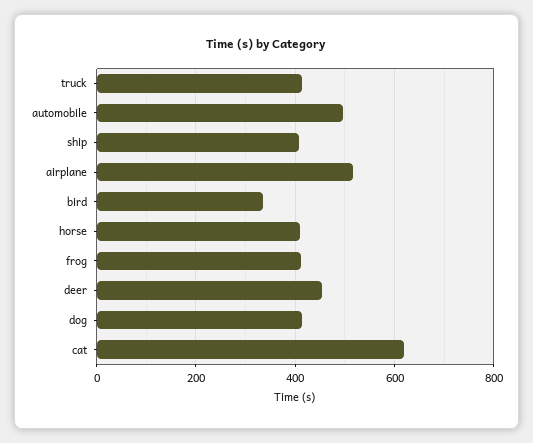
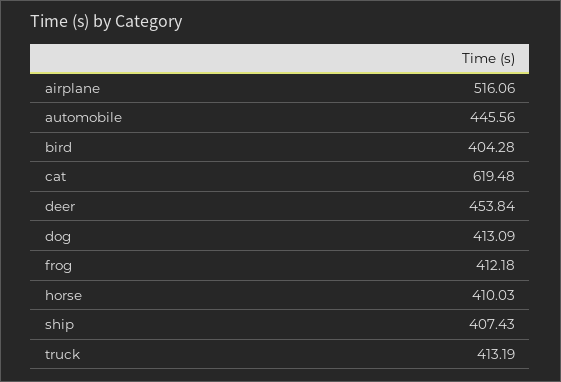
automobile: 500 -> 445.56
bird: 340 -> 404.28

